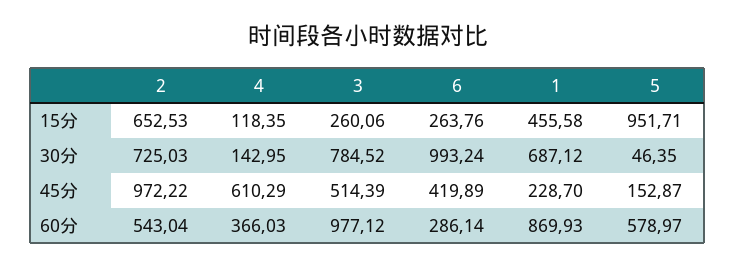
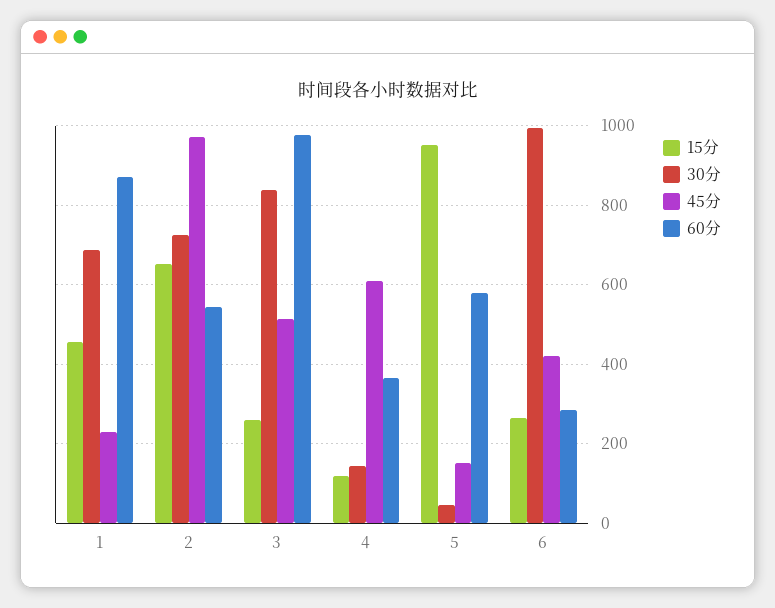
30分, 3: 784.52 -> 840

